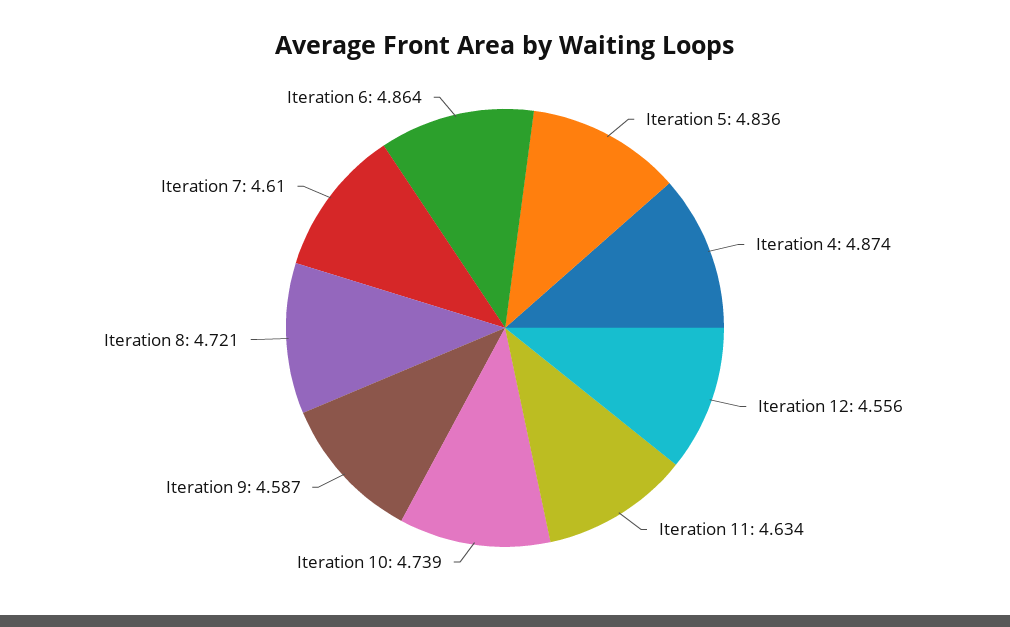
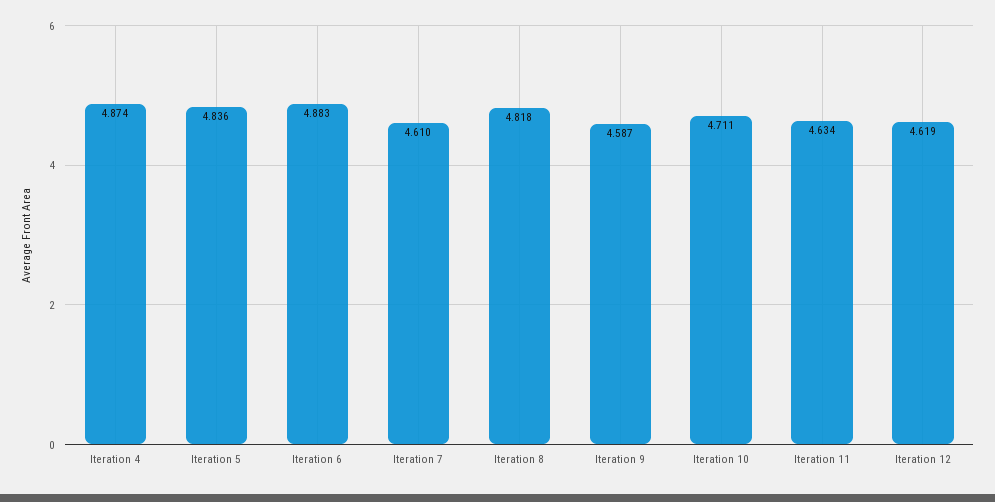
Iteration 12: 4.556 -> 4.619
Iteration 10: 4.739 -> 4.711
Iteration 8: 4.721 -> 4.818
Iteration 6: 4.864 -> 4.883

